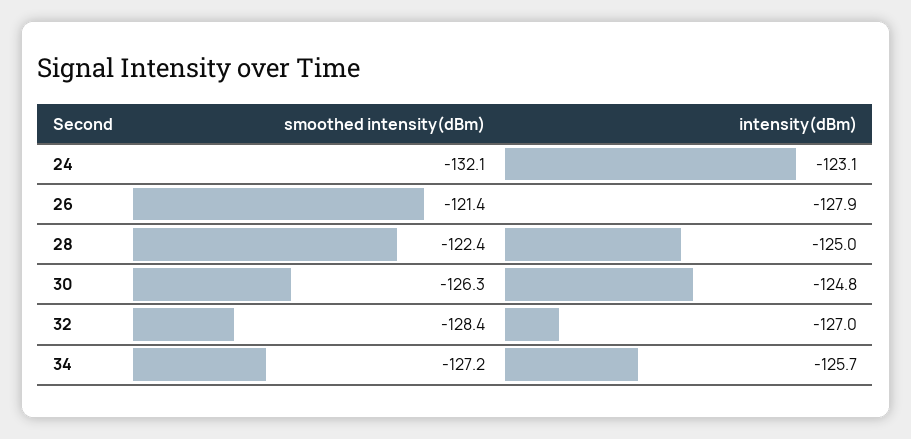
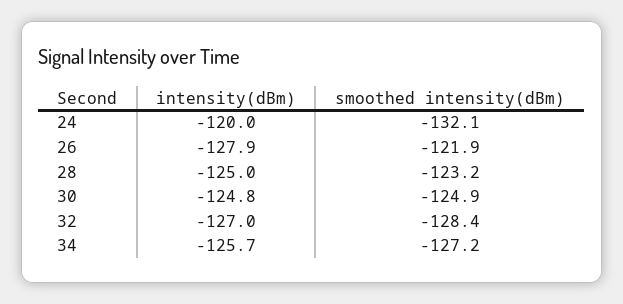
intensity(dBm), 24: -123.1 -> -120
smoothed intensity(dBm), 26: -121.4 -> -121.9
smoothed intensity(dBm), 28: -122.4 -> -123.2
smoothed intensity(dBm), 30: -126.3 -> -124.9

